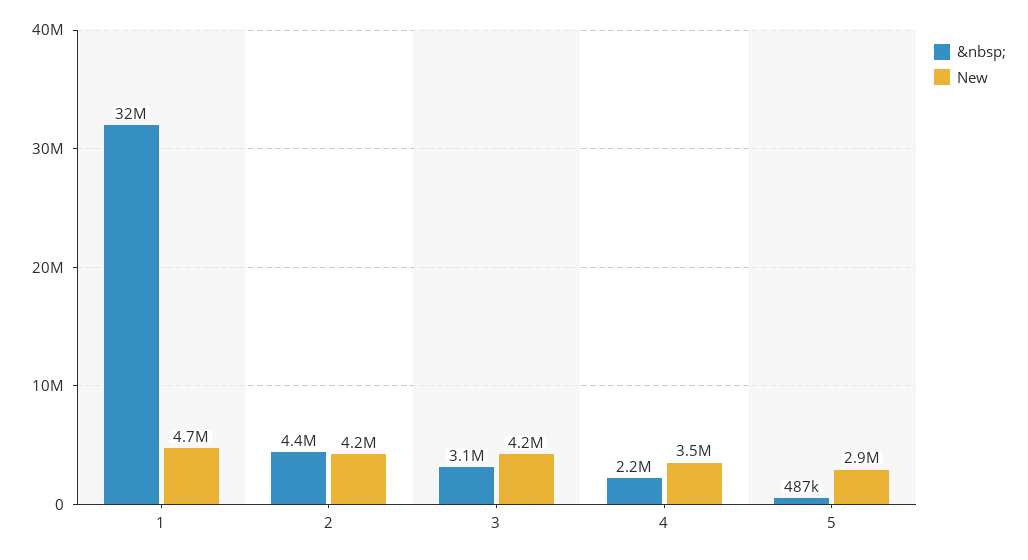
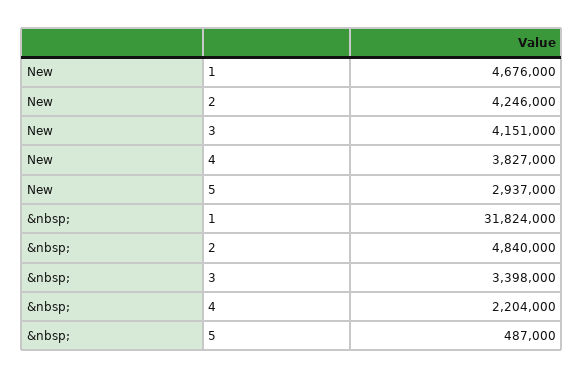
&nbsp;, 2: 4400000 -> 4840000
&nbsp;, 3: 3100000 -> 3398000
New, 4: 3500000 -> 3827000

